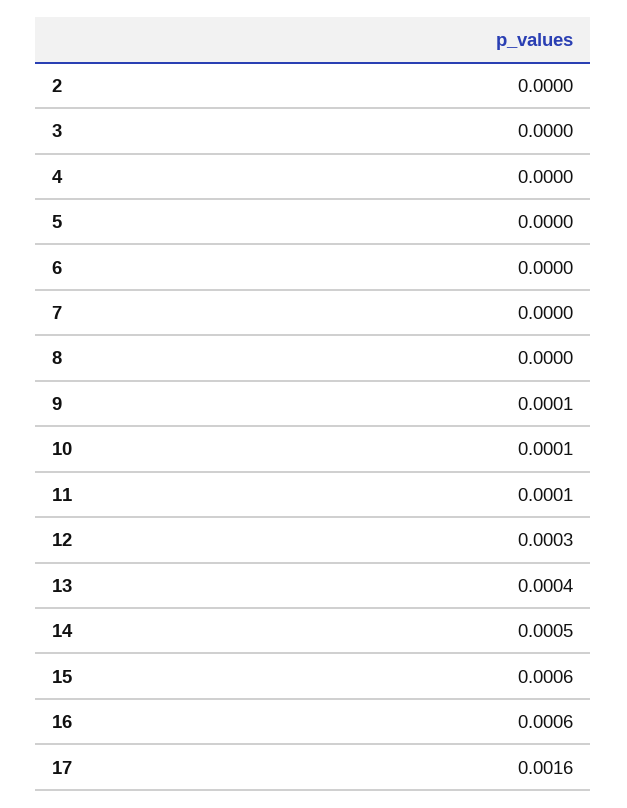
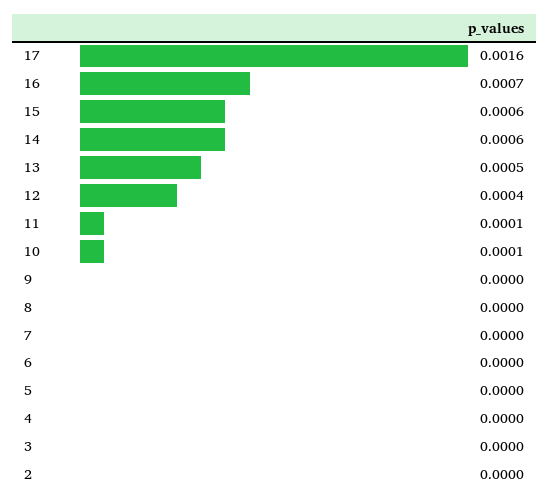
9: 0.0001 -> 0
12: 0.0003 -> 0.0004
13: 0.0004 -> 0.0005
14: 0.0005 -> 0.0006
16: 0.0006 -> 0.0007

